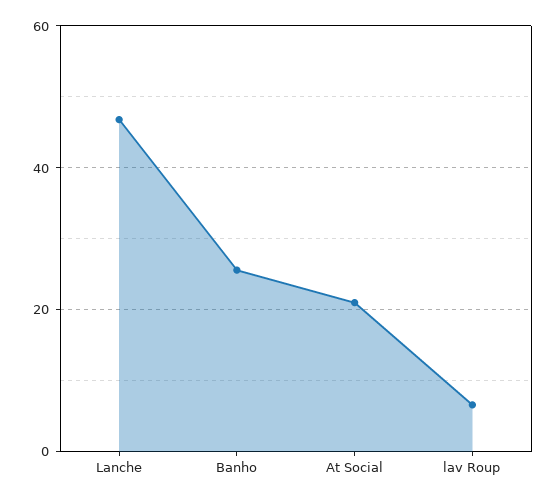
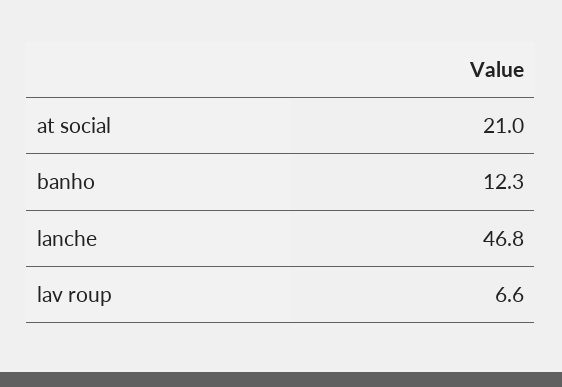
Banho: 26 -> 12.3

